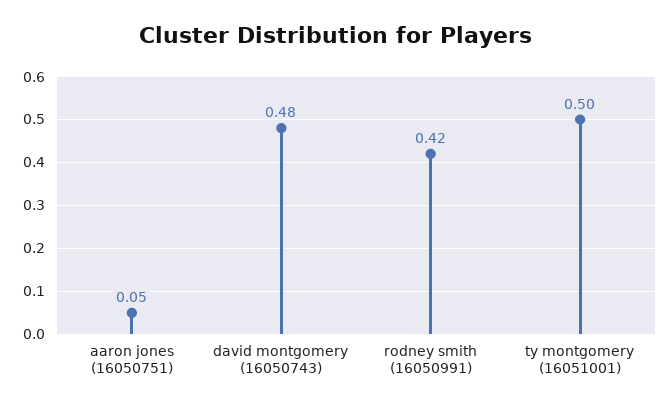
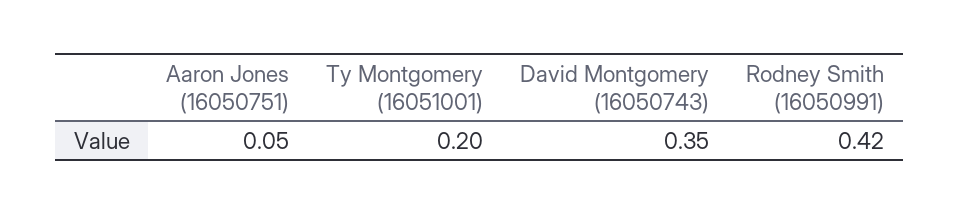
david montgomery (16050743): 0.48 -> 0.35
ty montgomery (16051001): 0.5 -> 0.2

